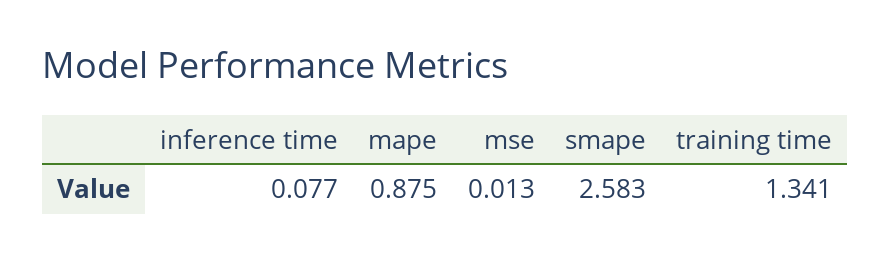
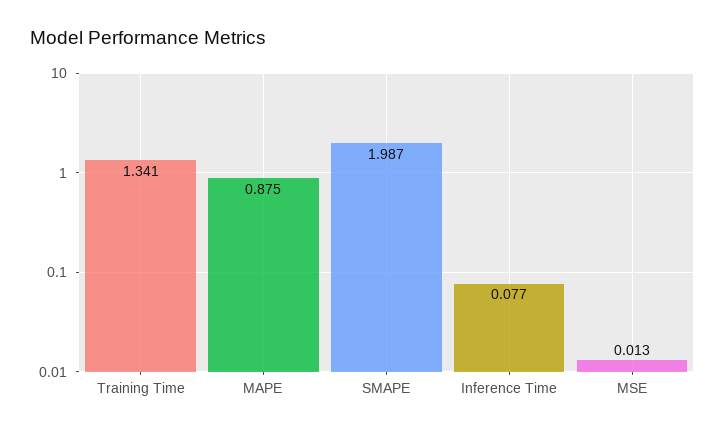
smape: 2.583 -> 1.987

